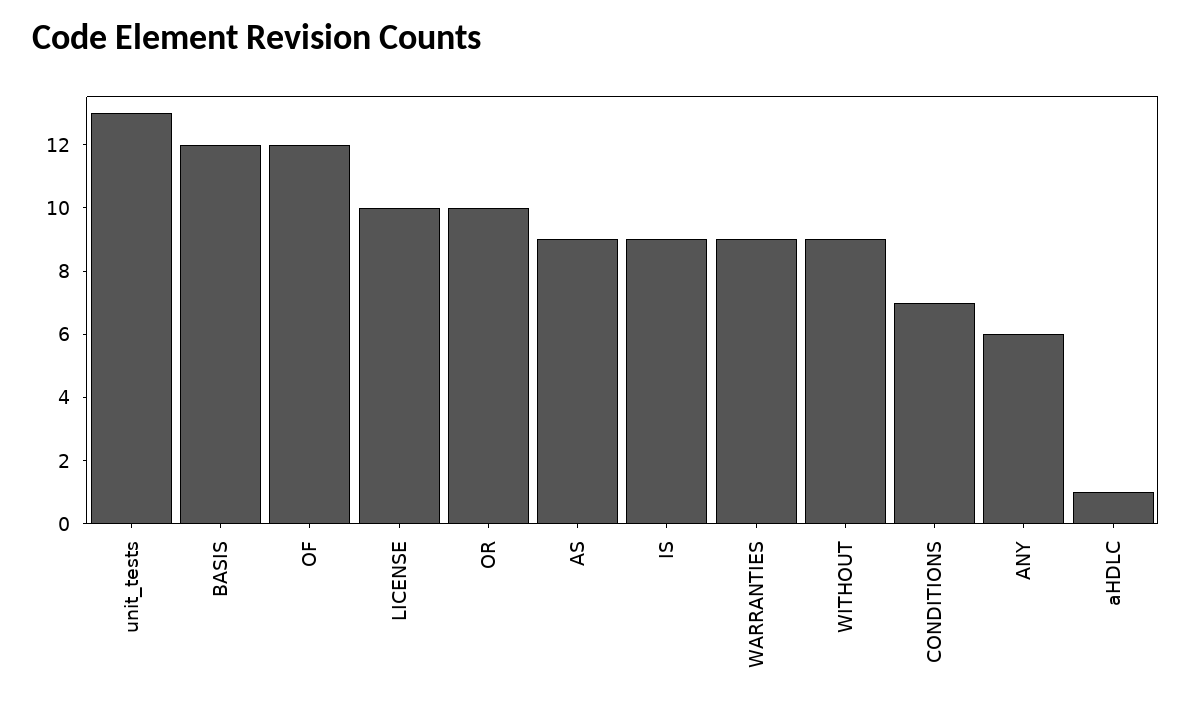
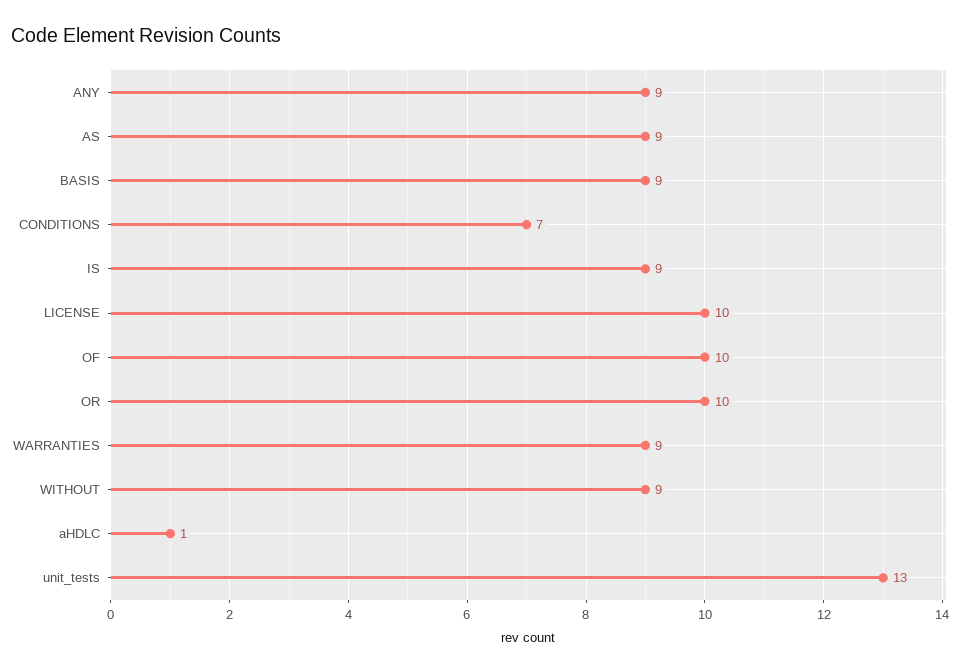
BASIS: 12 -> 9
OF: 12 -> 10
ANY: 6 -> 9

